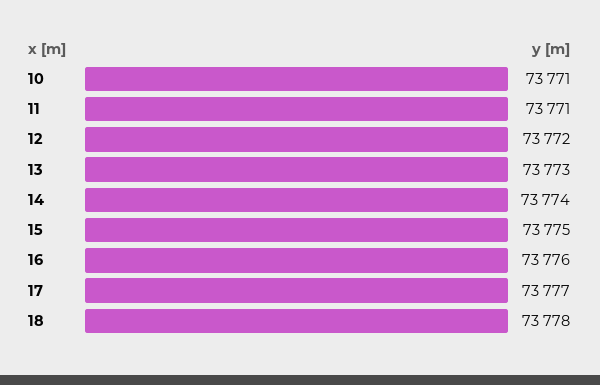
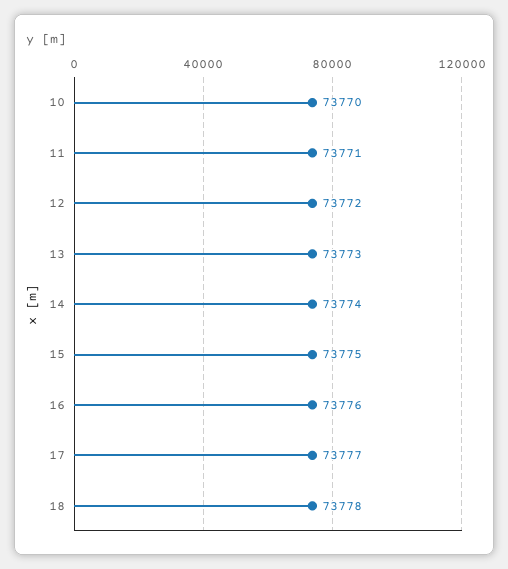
10: 73771 -> 73770

